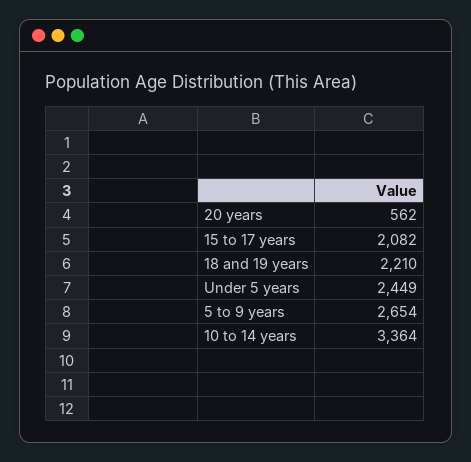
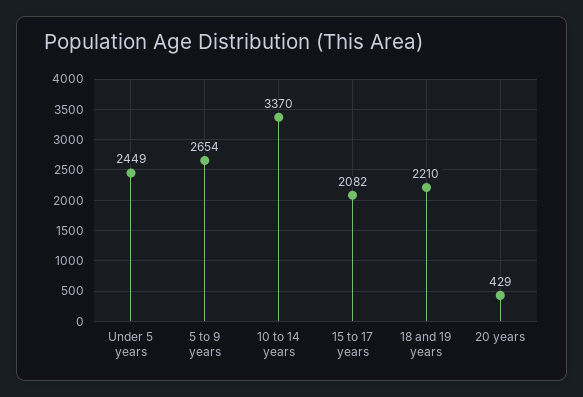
20 years: 562 -> 429
10 to 14 years: 3364 -> 3370

